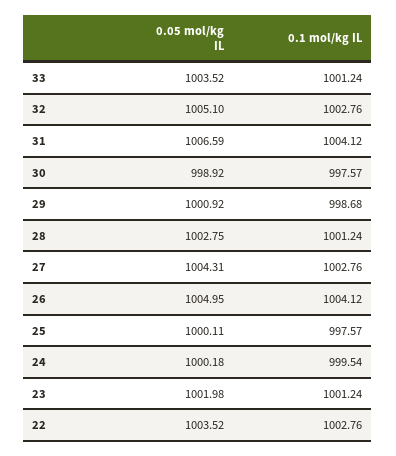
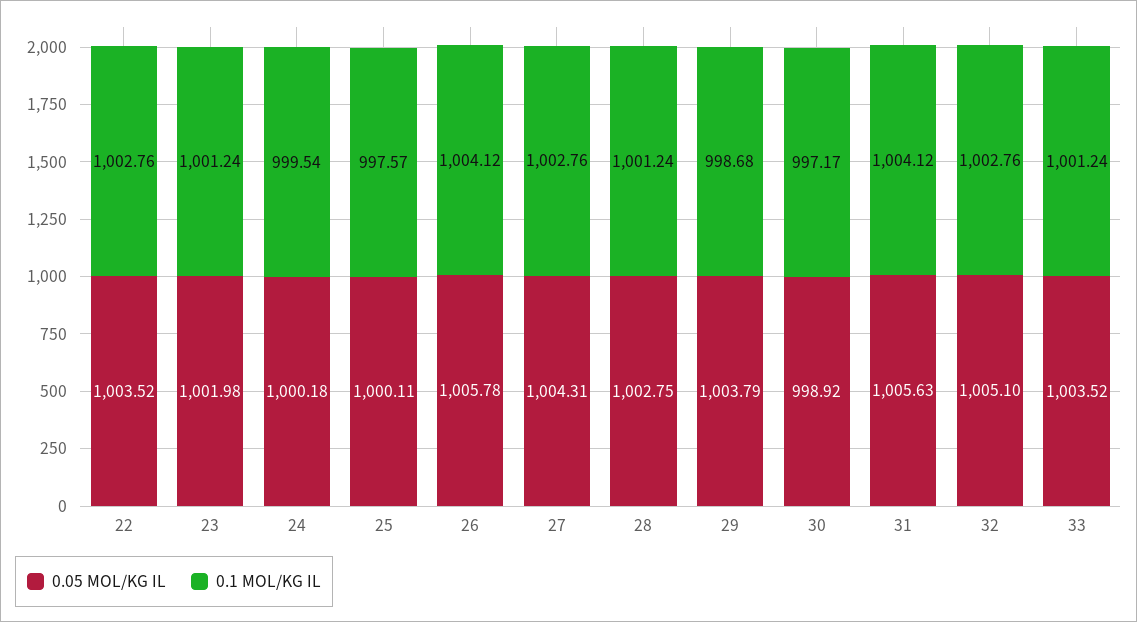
0.05 mol/kg IL, 31: 1006.59 -> 1005.63
0.1 mol/kg IL, 30: 997.57 -> 997.17
0.05 mol/kg IL, 29: 1000.92 -> 1003.79
0.05 mol/kg IL, 26: 1004.95 -> 1005.78

